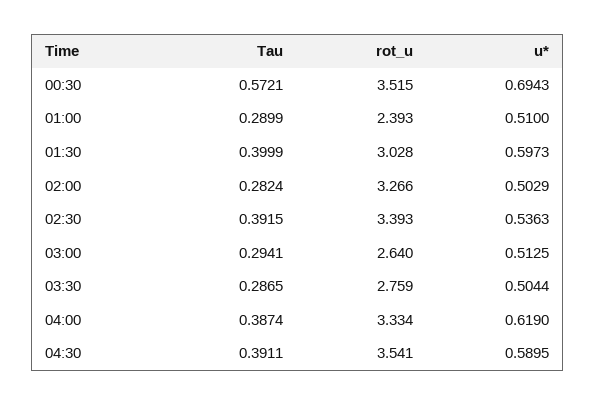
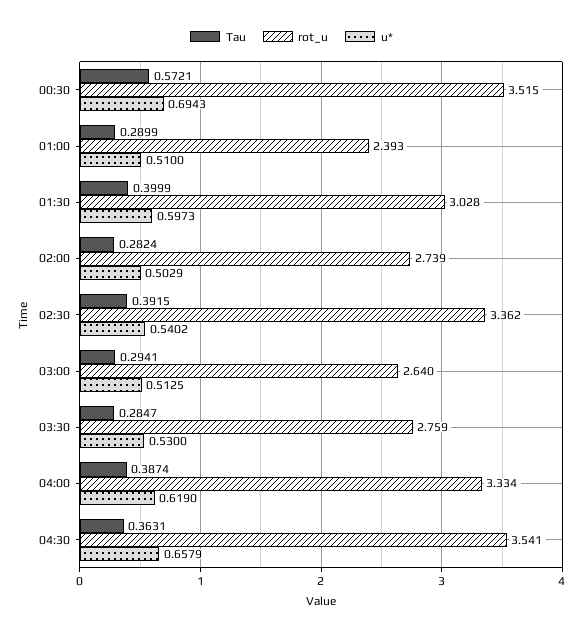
rot_u, 02:00: 3.266 -> 2.739
rot_u, 02:30: 3.393 -> 3.362
u*, 02:30: 0.5363 -> 0.5402
Tau, 03:30: 0.2865 -> 0.2847
u*, 03:30: 0.5044 -> 0.53
Tau, 04:30: 0.3911 -> 0.3631
u*, 04:30: 0.5895 -> 0.6579

